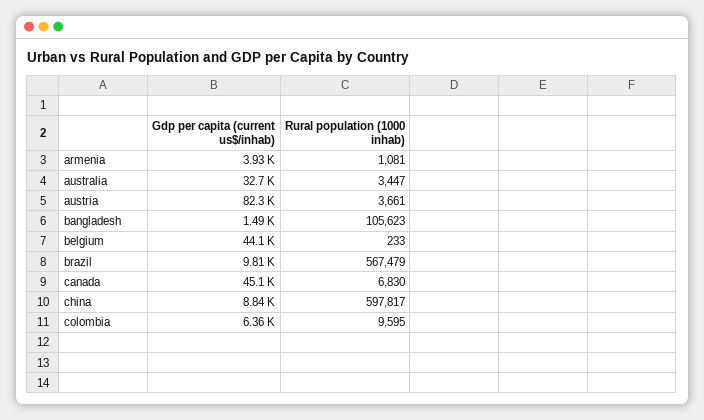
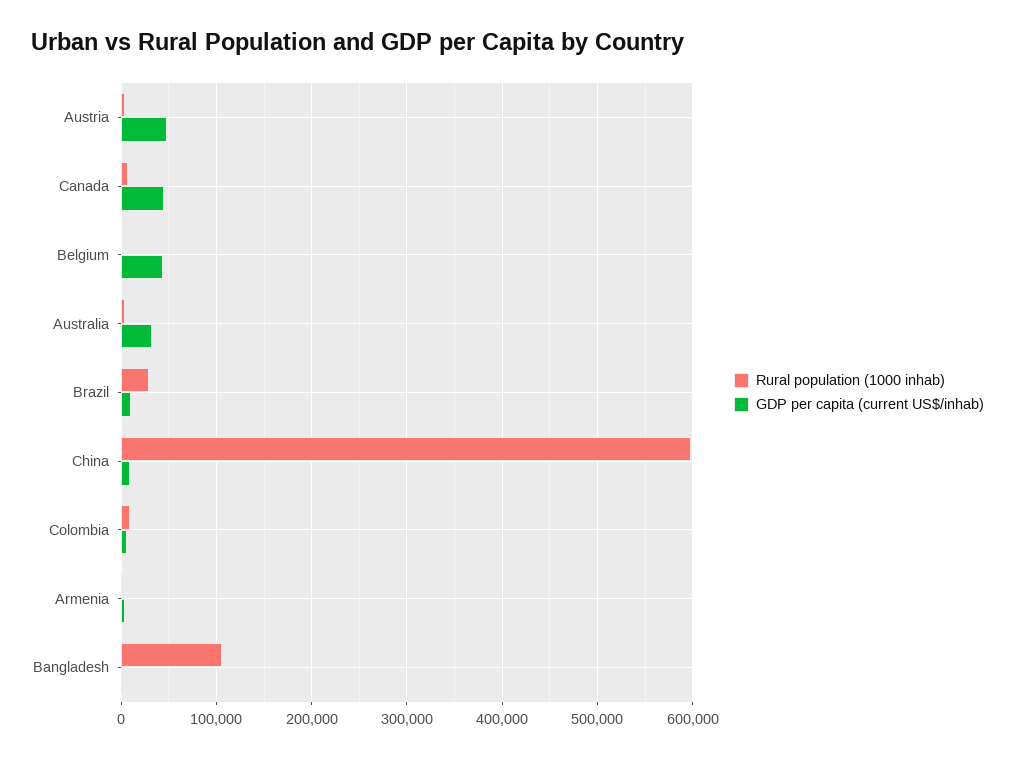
Gdp per capita (current us$/inhab), austria: 82300 -> 50000
Rural population (1000 inhab), brazil: 567479 -> 30000

